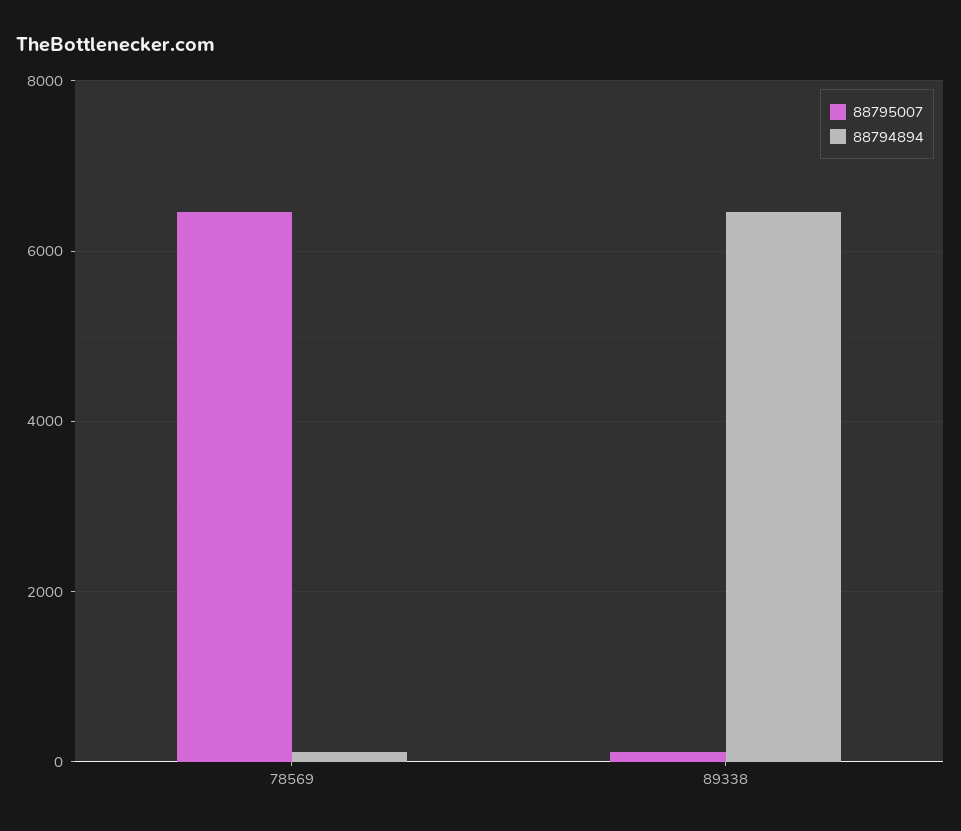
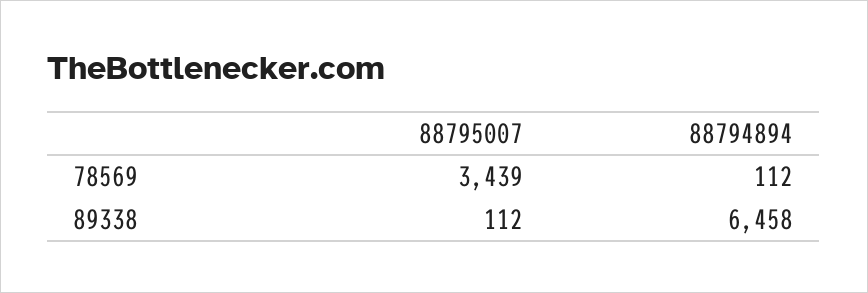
88795007, 78569: 6400 -> 3439

